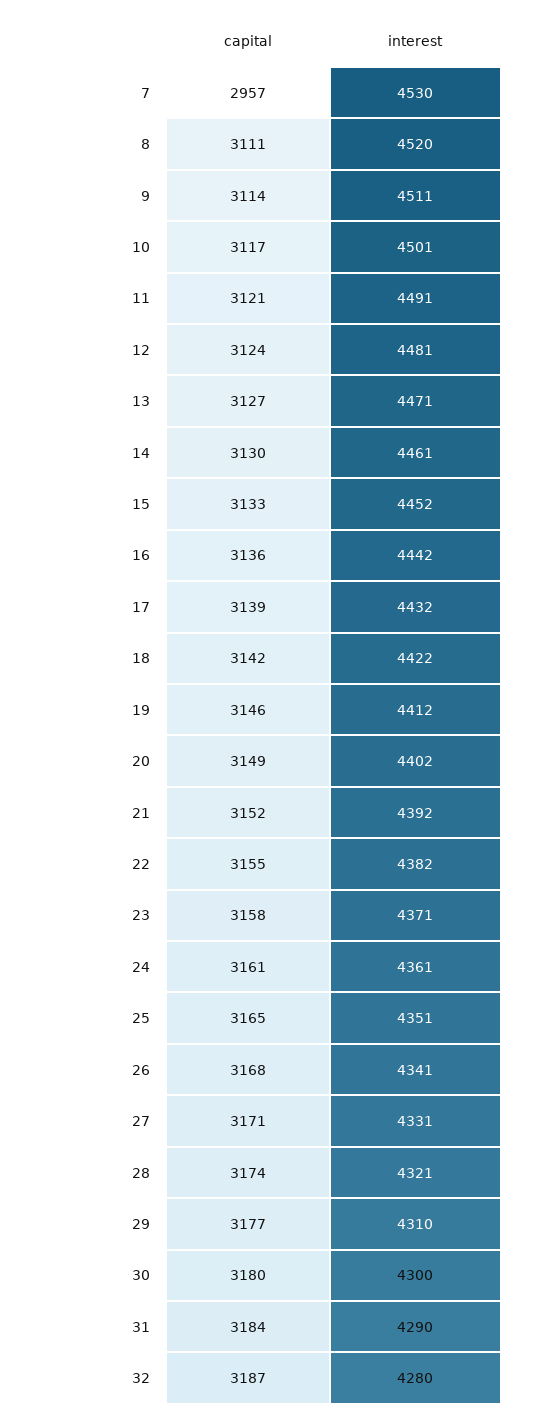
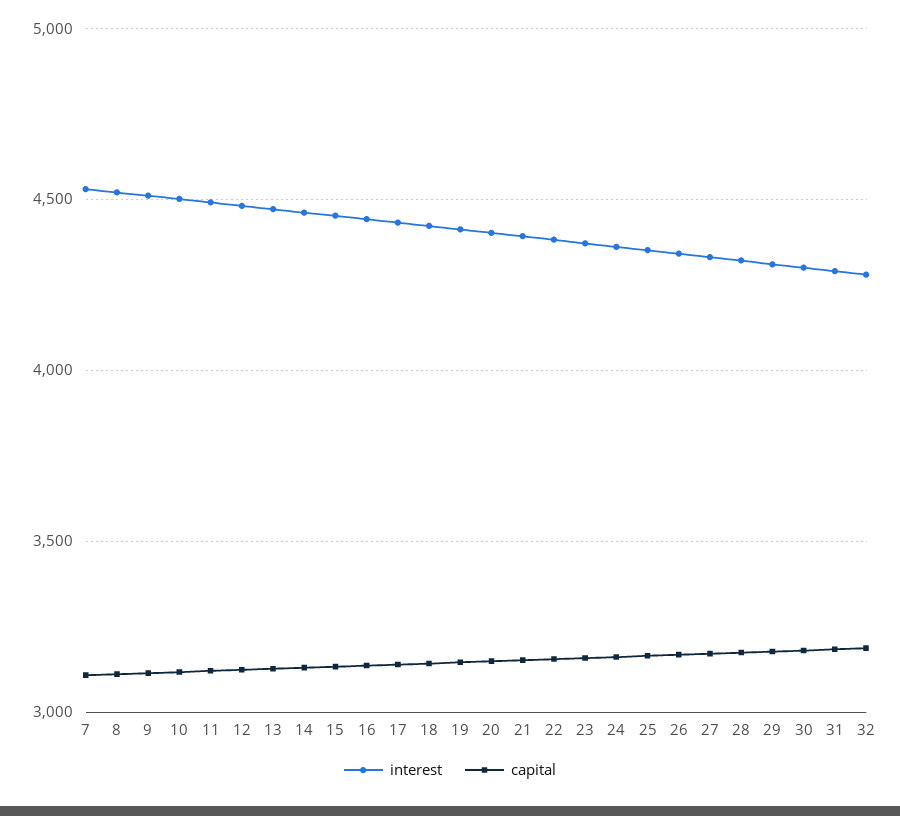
capital, 7: 2957 -> 3100

